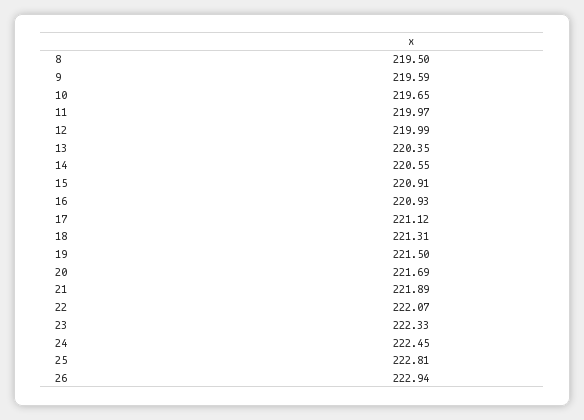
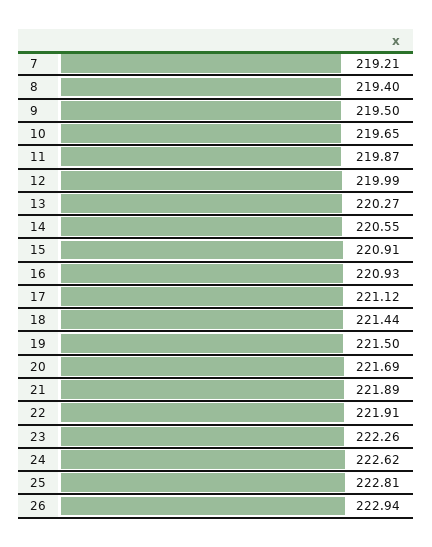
8: 219.5 -> 219.4
9: 219.59 -> 219.5
11: 219.97 -> 219.87
13: 220.35 -> 220.27
18: 221.31 -> 221.44
22: 222.07 -> 221.91
23: 222.33 -> 222.26
24: 222.45 -> 222.62
7: none -> 219.21

